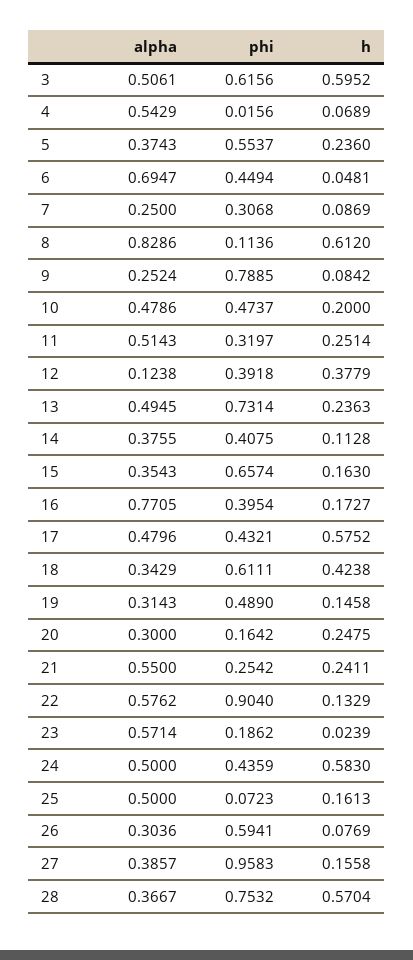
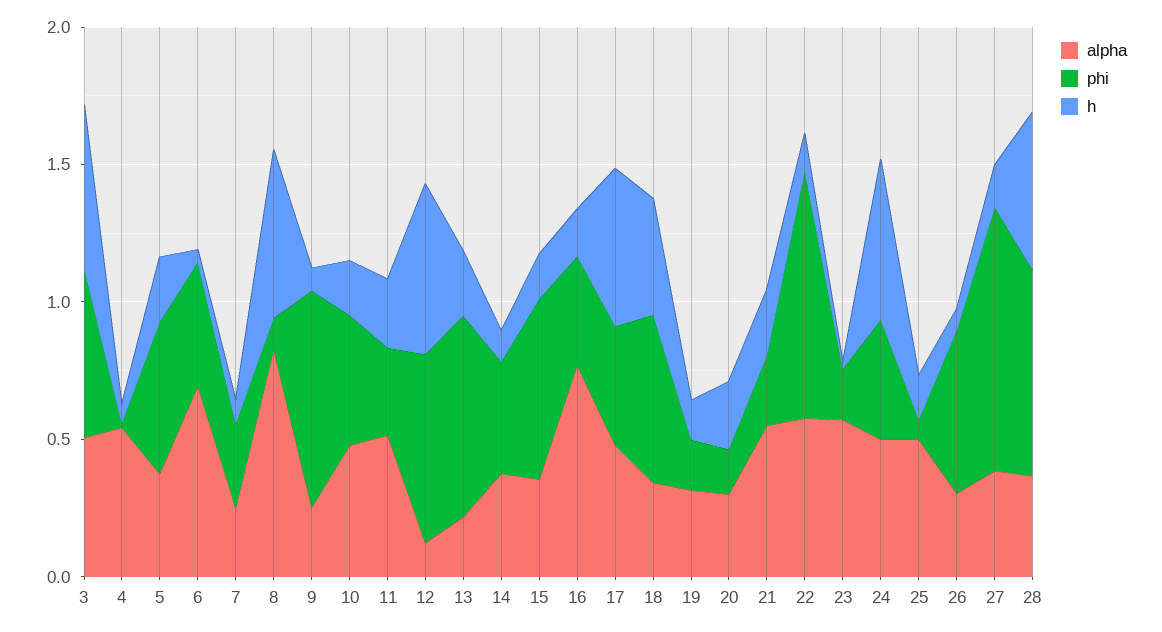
phi, 12: 0.3918 -> 0.7
h, 12: 0.3779 -> 0.6
alpha, 13: 0.4945 -> 0.2
phi, 19: 0.489 -> 0.2

